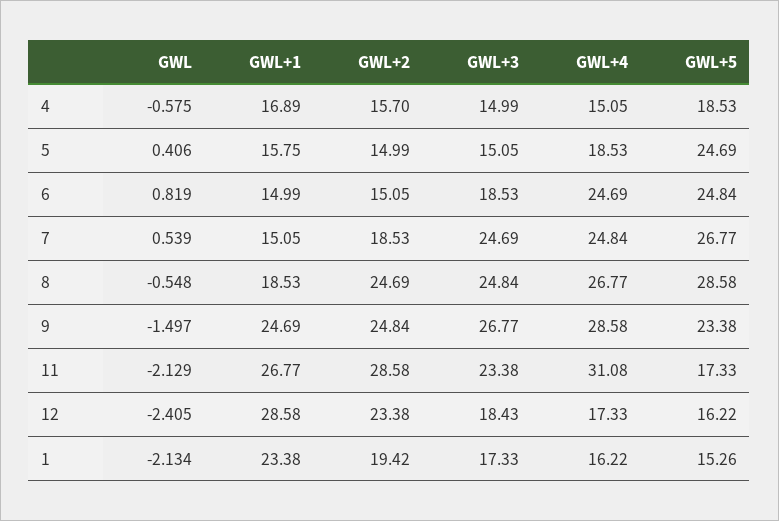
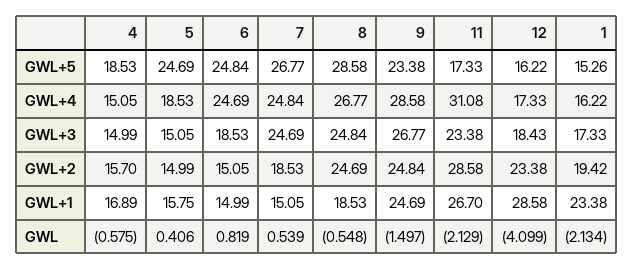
GWL+1, 11: 26.77 -> 26.7
GWL, 12: -2.405 -> -4.099

